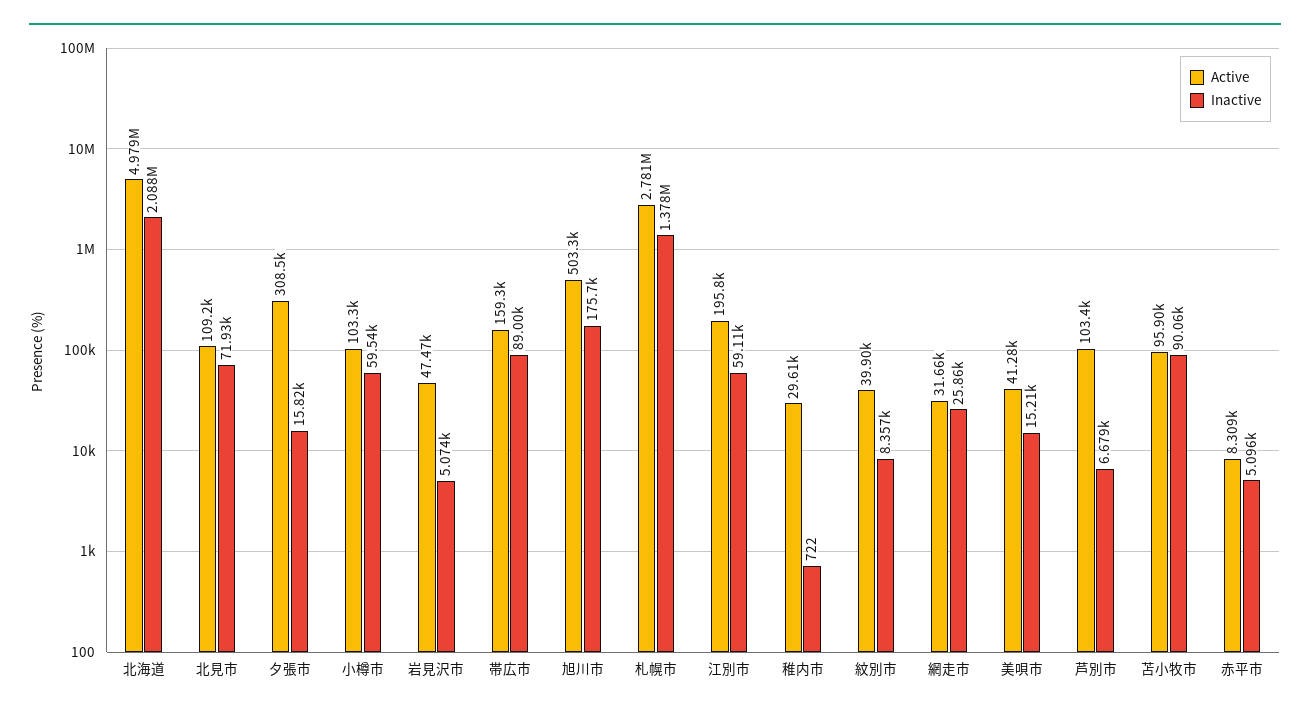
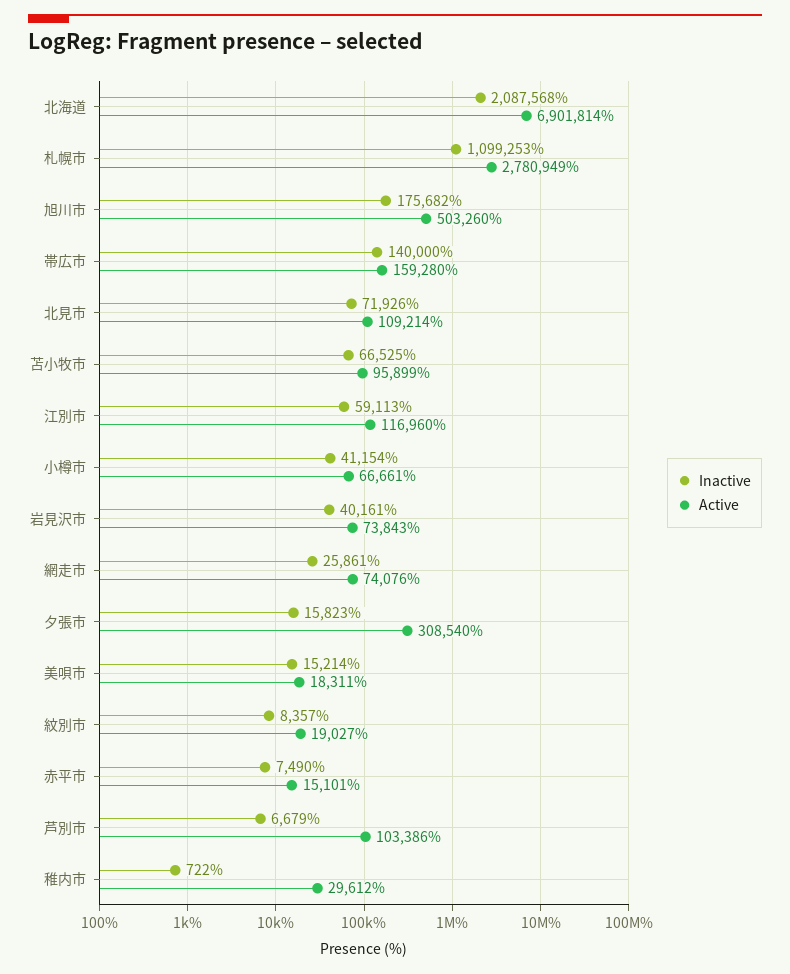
Active, 北海道: 4979000 -> 6901814
Active, 小樽市: 103300 -> 66661
Inactive, 小樽市: 59540 -> 41154
Active, 岩見沢市: 47470 -> 73843
Inactive, 岩見沢市: 5074 -> 40161
Inactive, 帯広市: 89000 -> 140000
Inactive, 札幌市: 1378000 -> 1099253
Active, 江別市: 195800 -> 116960
Active, 紋別市: 39900 -> 19027
Active, 網走市: 31660 -> 74076
Active, 美唄市: 41280 -> 18311
Inactive, 苫小牧市: 90060 -> 66525
Active, 赤平市: 8309 -> 15101
Inactive, 赤平市: 5096 -> 7490

